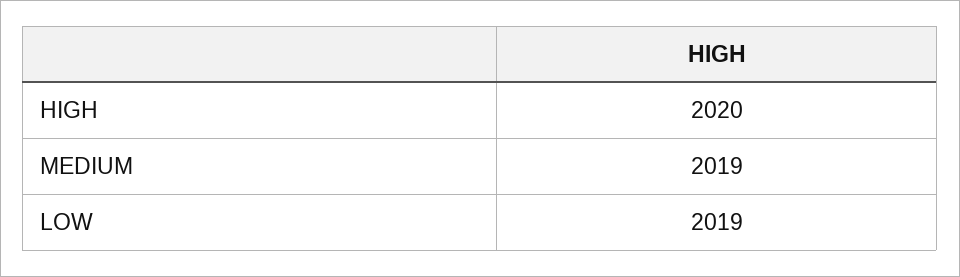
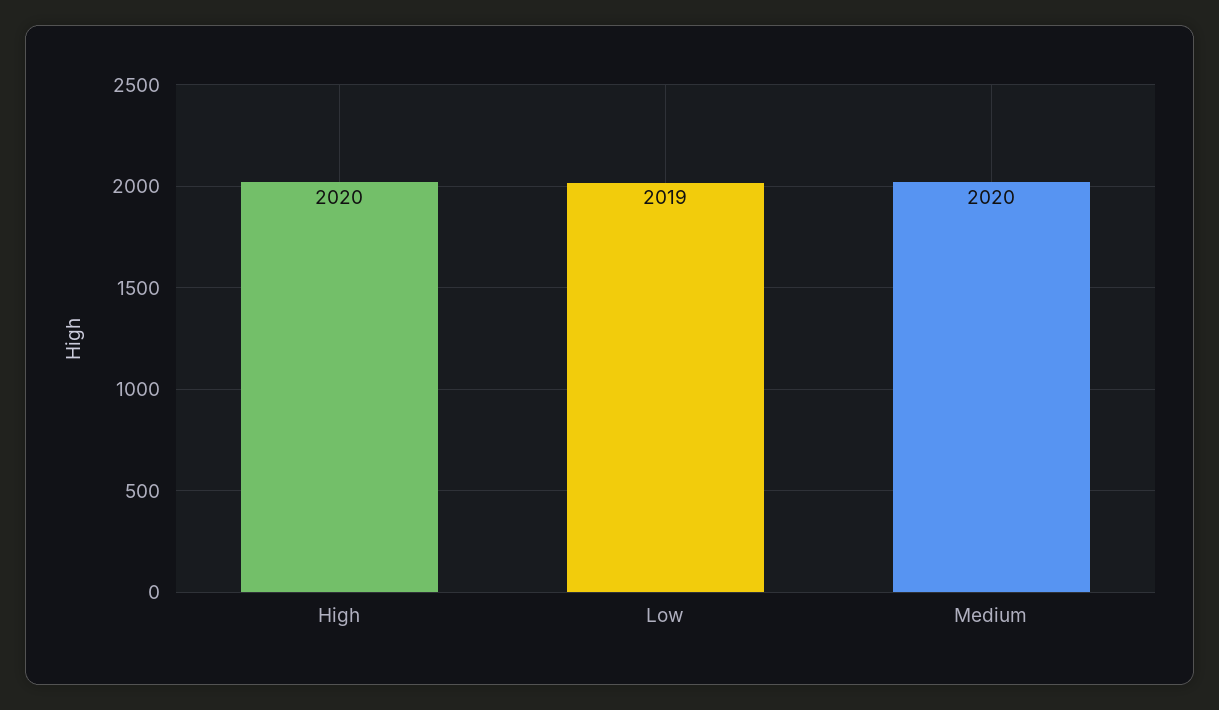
MEDIUM: 2019 -> 2020

